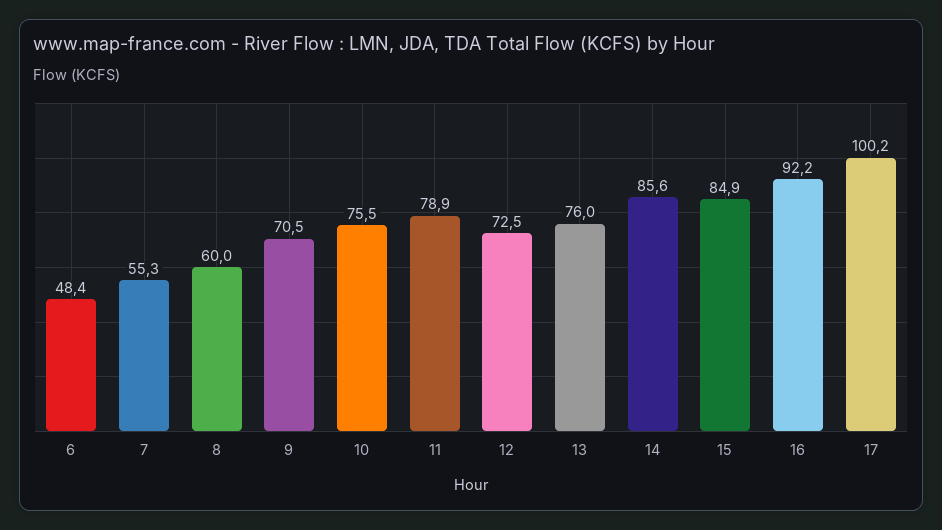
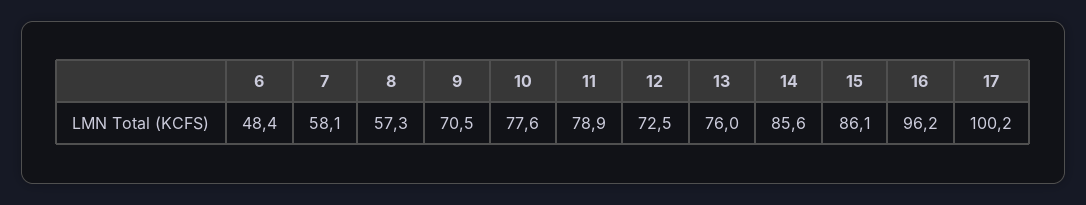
7: 55.3 -> 58.1
8: 60 -> 57.3
10: 75.5 -> 77.6
15: 84.9 -> 86.1
16: 92.2 -> 96.2

